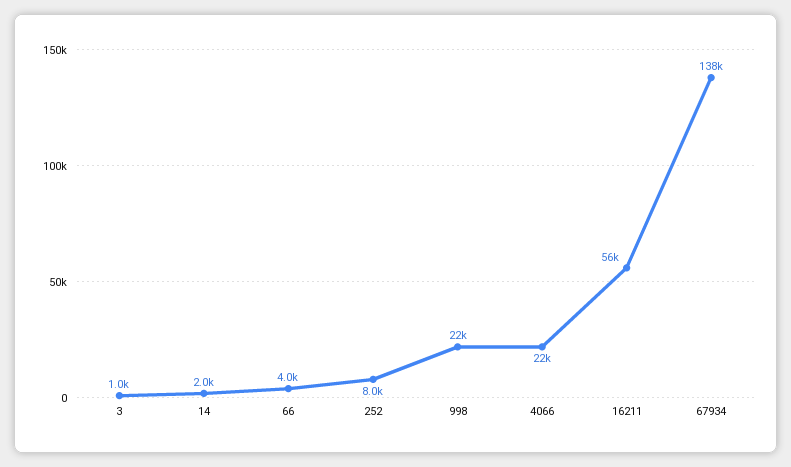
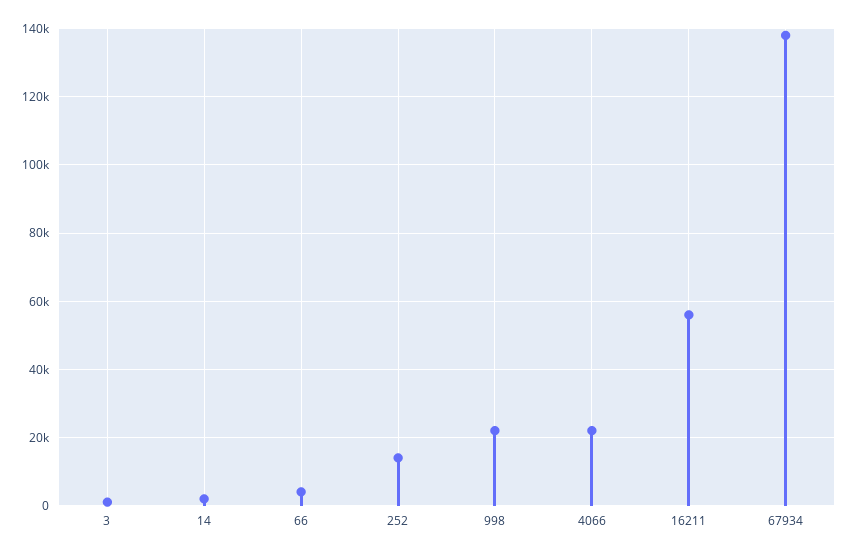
252: 8000 -> 14000

